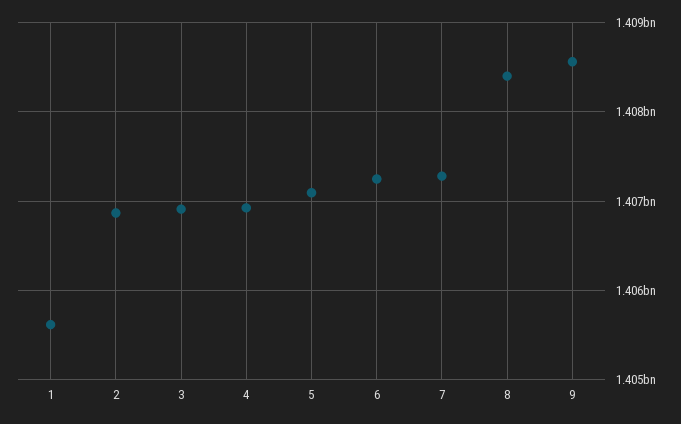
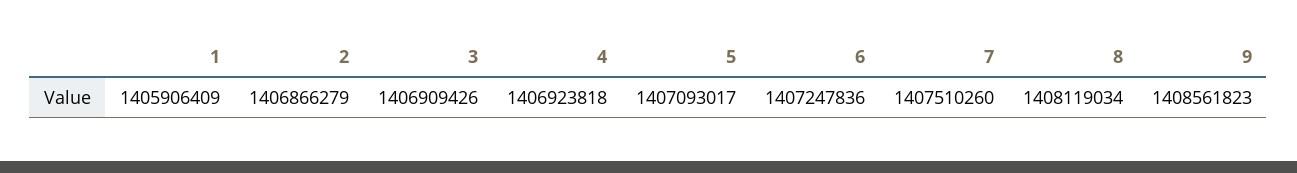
1: 1405600000 -> 1405906409
7: 1407300000 -> 1407510260
8: 1408400000 -> 1408119034

